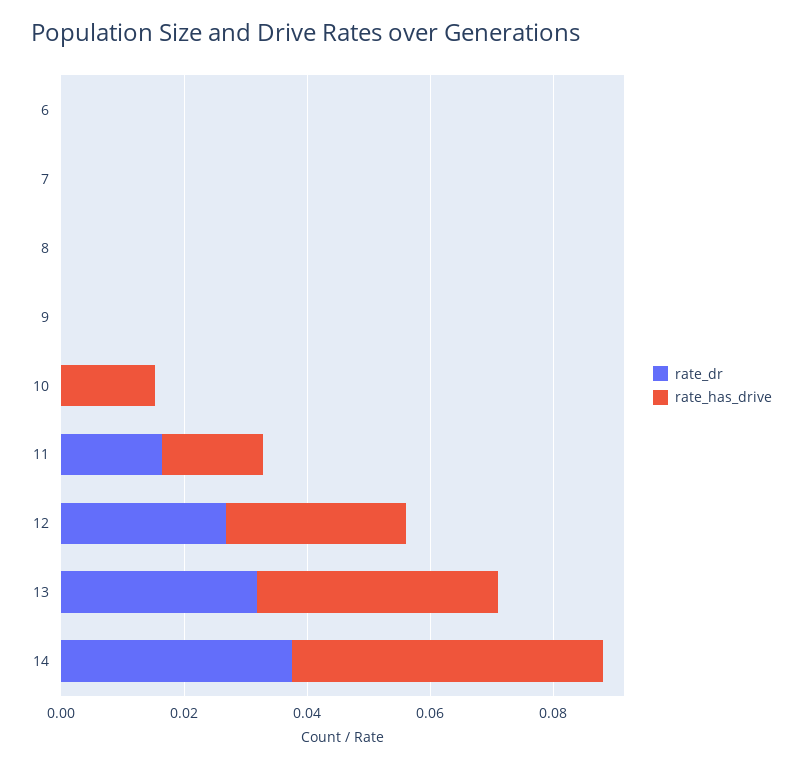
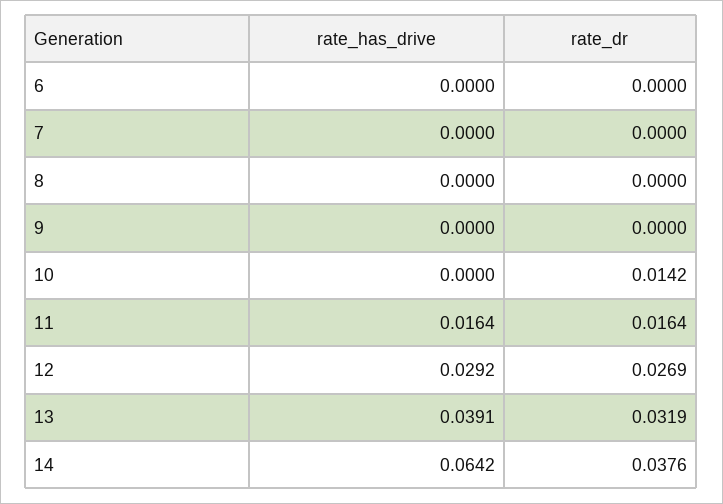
rate_dr, 10: 0 -> 0.0142
rate_has_drive, 10: 0.015 -> 0
rate_has_drive, 14: 0.05 -> 0.0642

